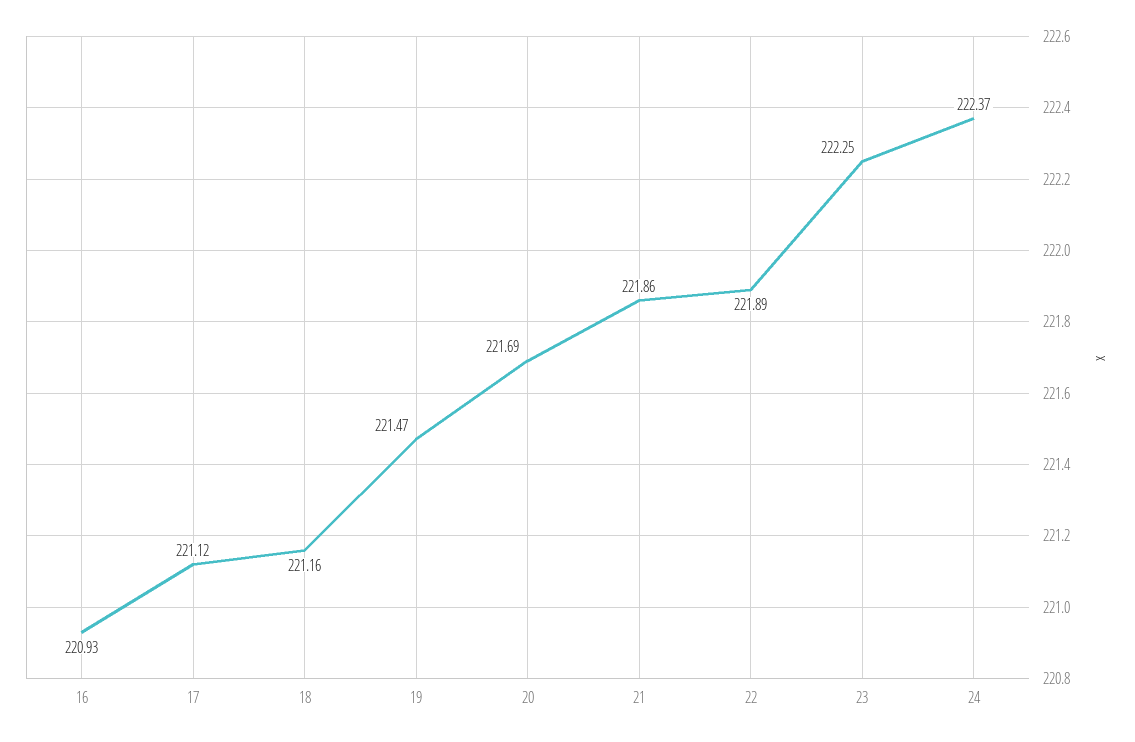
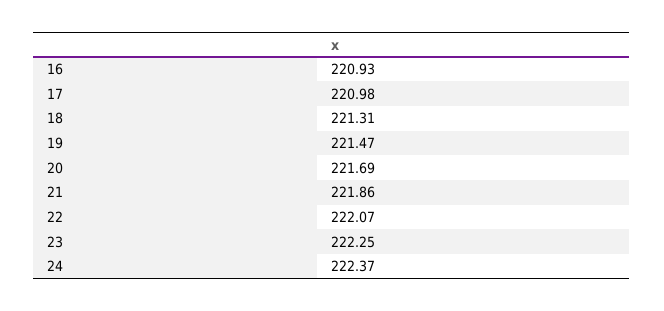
17: 221.12 -> 220.98
18: 221.16 -> 221.31
22: 221.89 -> 222.07

